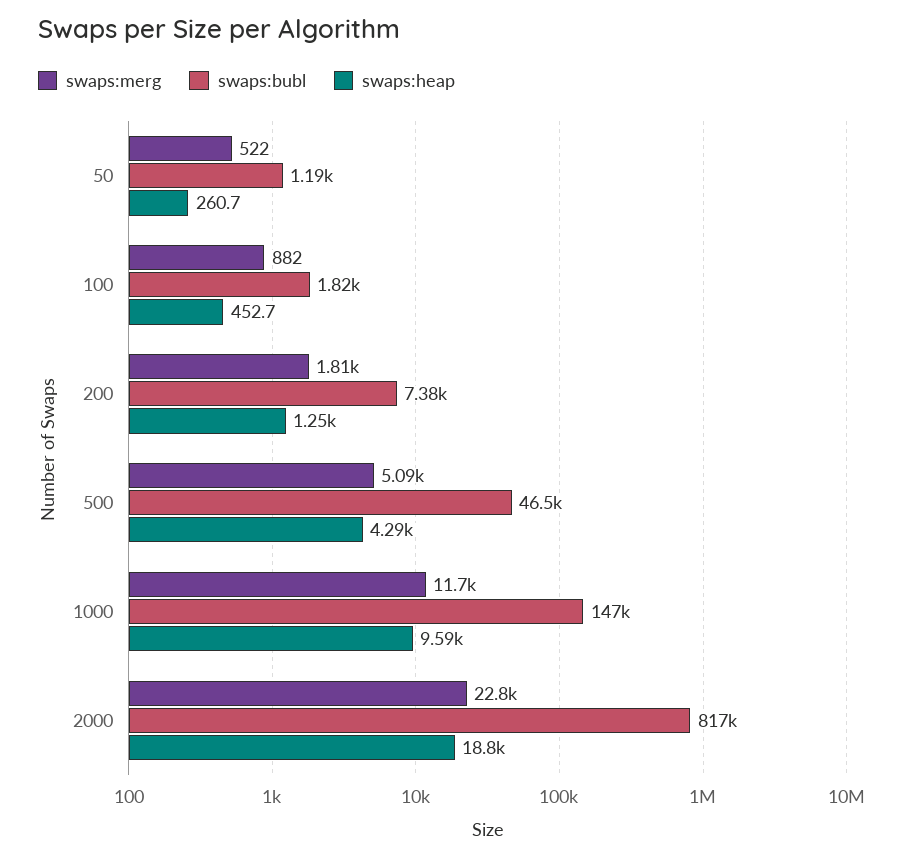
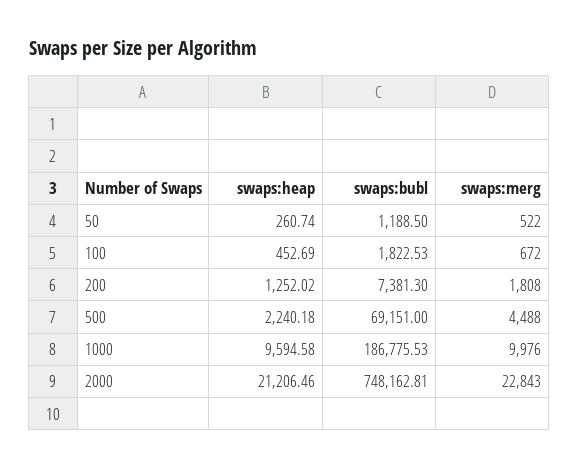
swaps:merg, 100: 882 -> 672
swaps:merg, 500: 5090 -> 4488
swaps:bubl, 500: 46500 -> 69151
swaps:heap, 500: 4290 -> 2240.18
swaps:merg, 1000: 11700 -> 9976
swaps:bubl, 1000: 147000 -> 186775.53
swaps:bubl, 2000: 817000 -> 748162.81
swaps:heap, 2000: 18800 -> 21206.46

